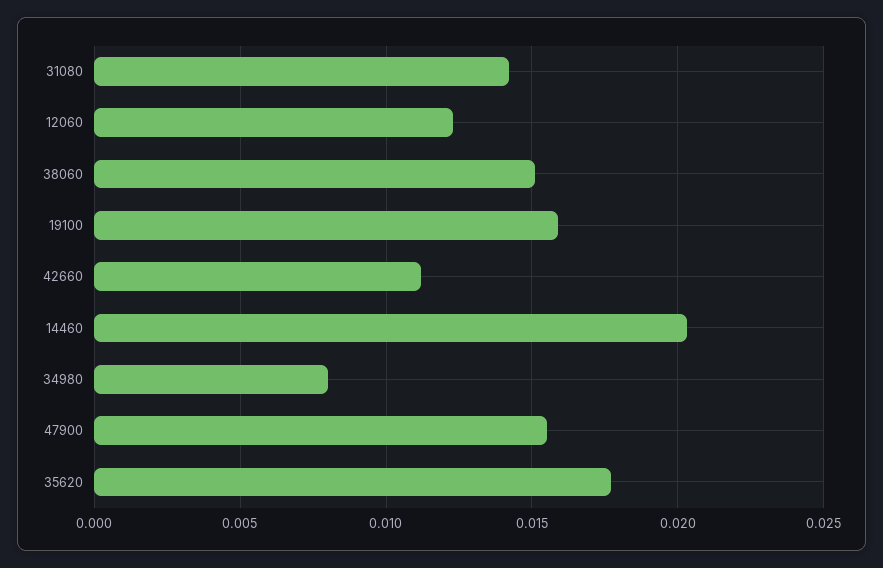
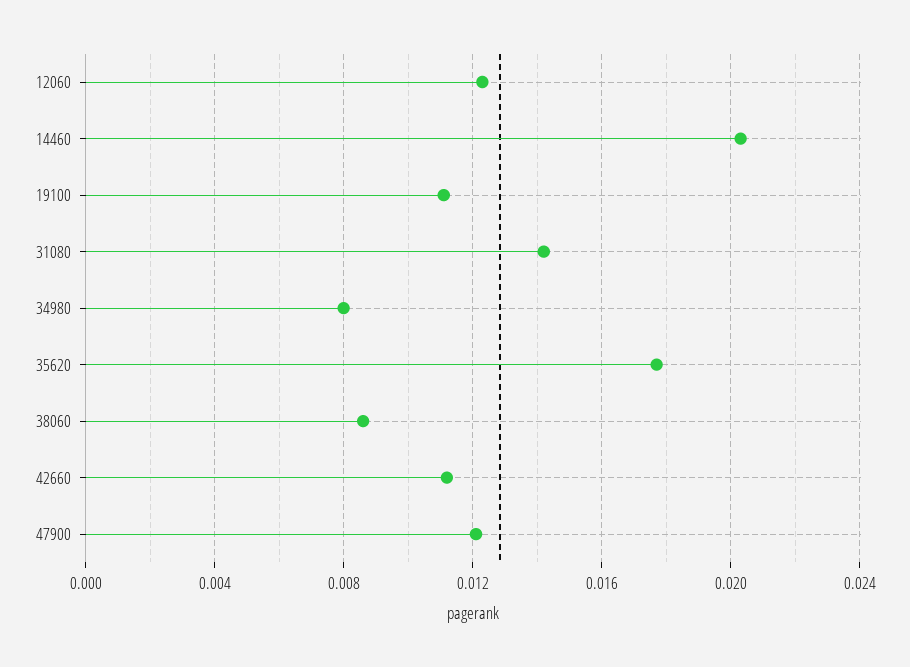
38060: 0.015 -> 0.0085
19100: 0.016 -> 0.011
47900: 0.0155 -> 0.012

